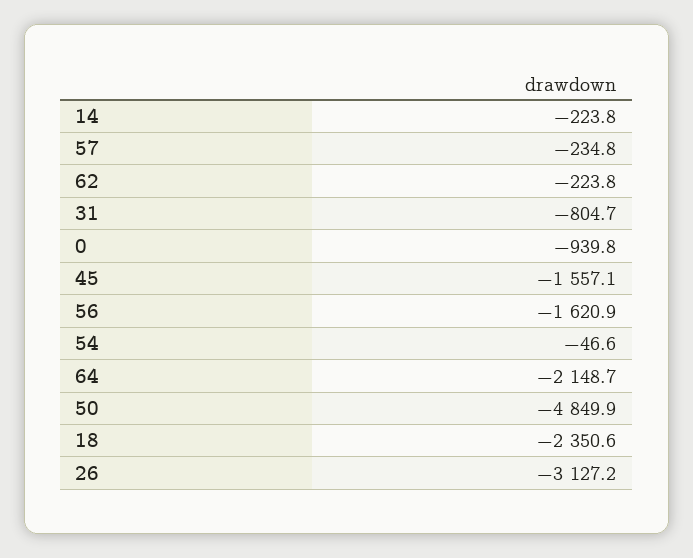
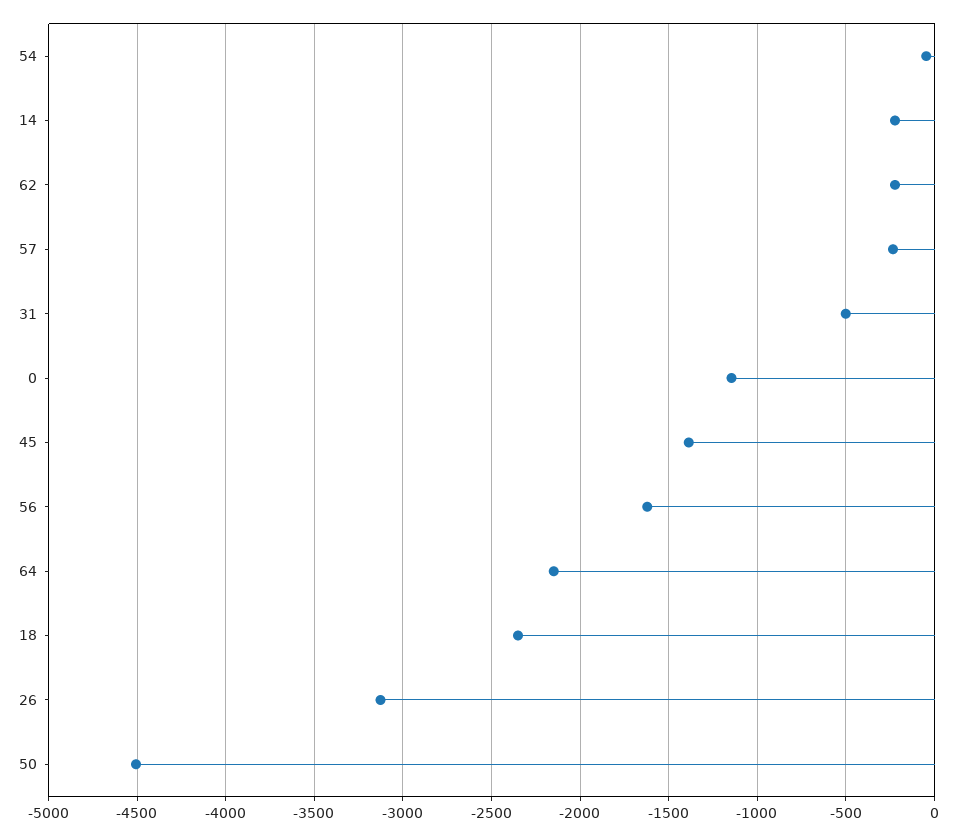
31: -804.7 -> -500
0: -939.8 -> -1150
45: -1557.1 -> -1400
50: -4849.9 -> -4500

